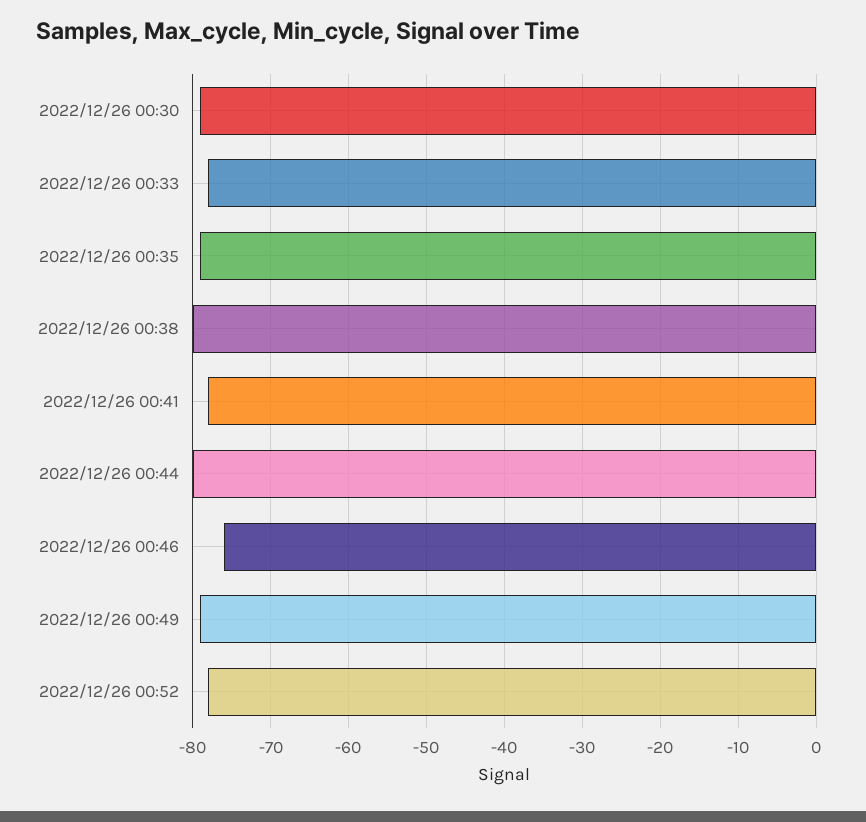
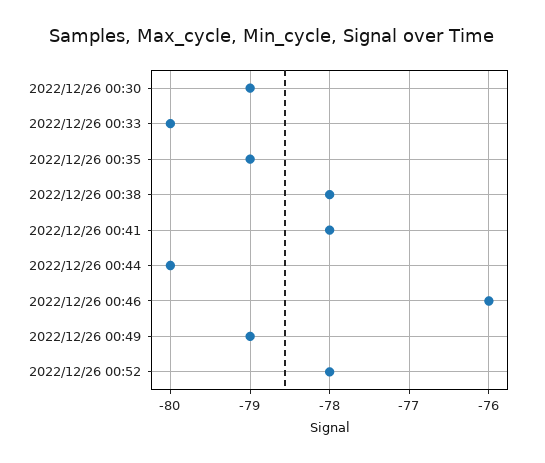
2022/12/26 00:33: -78 -> -80
2022/12/26 00:38: -80 -> -78

